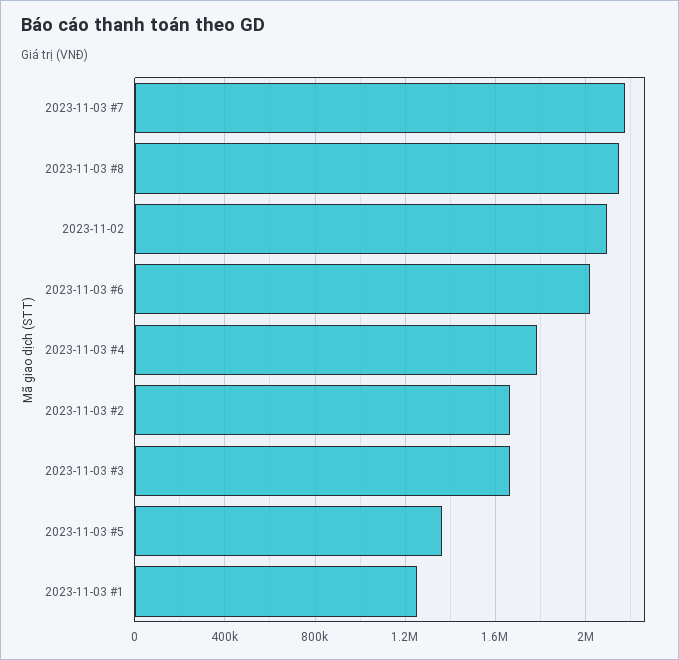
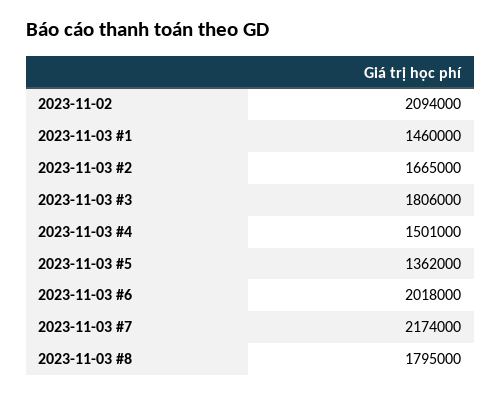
2023-11-03 #8: 2150000 -> 1795000
2023-11-03 #4: 1800000 -> 1501000
2023-11-03 #3: 1650000 -> 1806000
2023-11-03 #1: 1250000 -> 1460000

